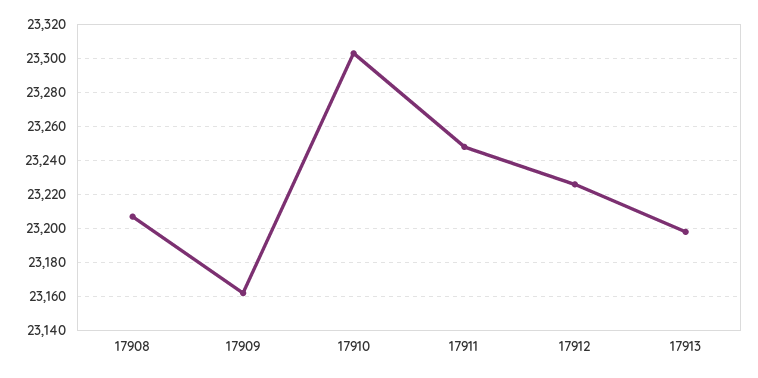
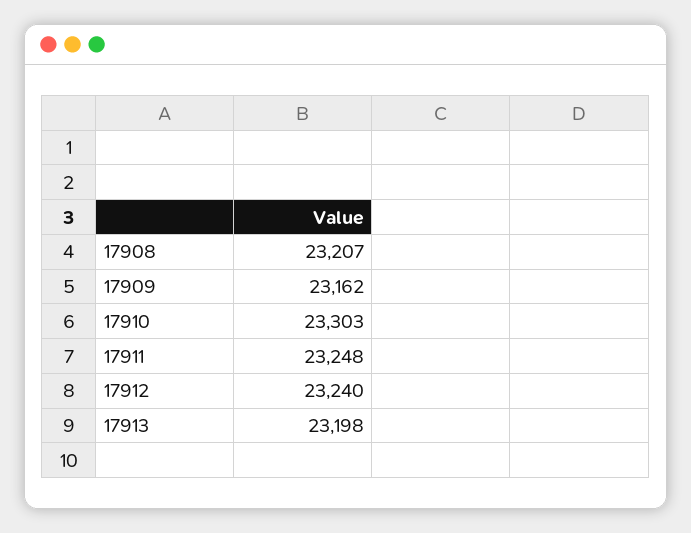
17912: 23225 -> 23240

